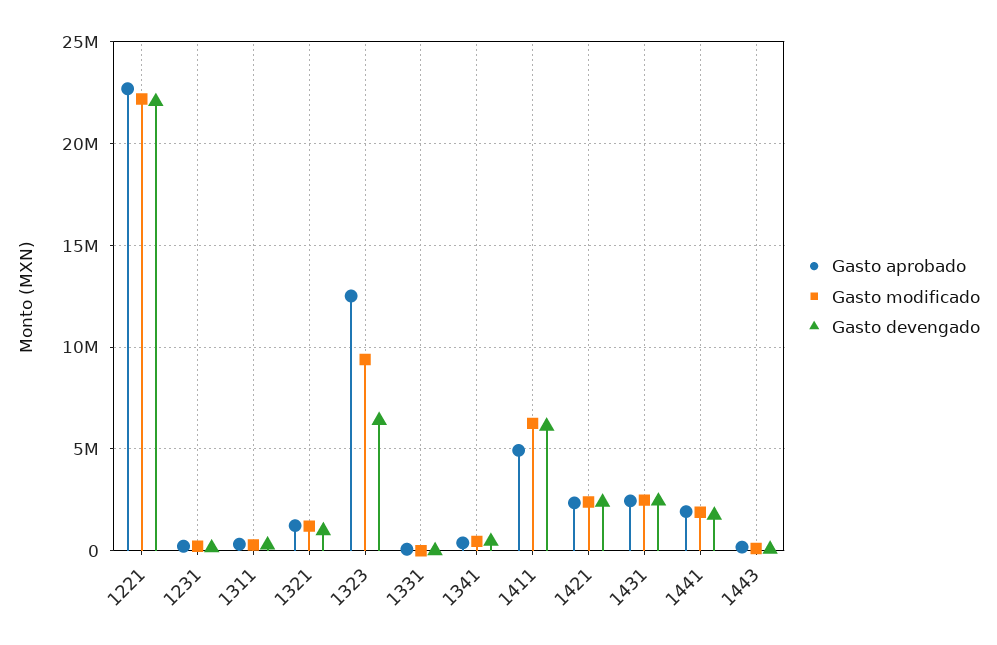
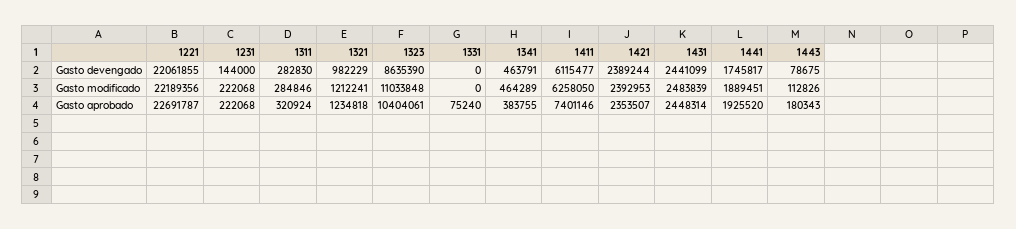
Gasto aprobado, 1323: 12500000 -> 10404061
Gasto modificado, 1323: 9500000 -> 11033848
Gasto devengado, 1323: 6500000 -> 8635390
Gasto aprobado, 1411: 5000000 -> 7401146

